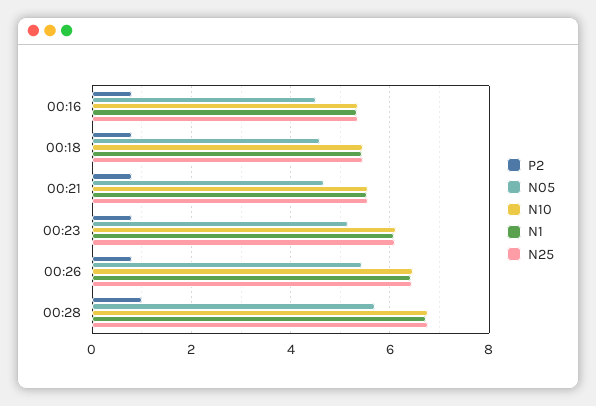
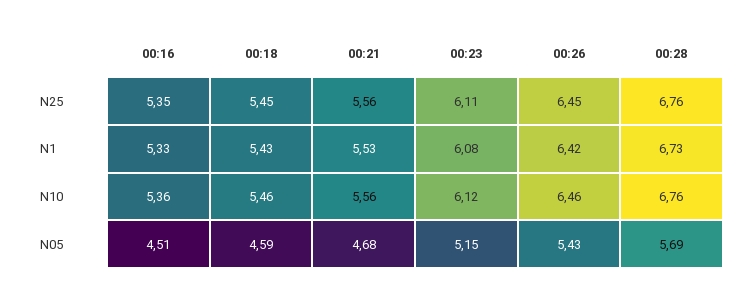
P2, 00:16: 0.8 -> none
P2, 00:18: 0.8 -> none
P2, 00:21: 0.8 -> none
P2, 00:23: 0.8 -> none
P2, 00:26: 0.8 -> none
P2, 00:28: 1 -> none

